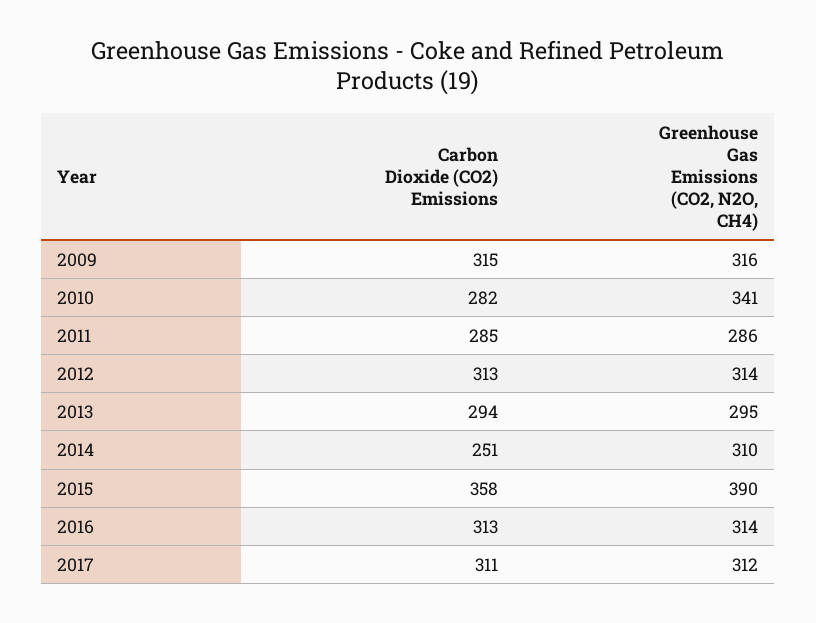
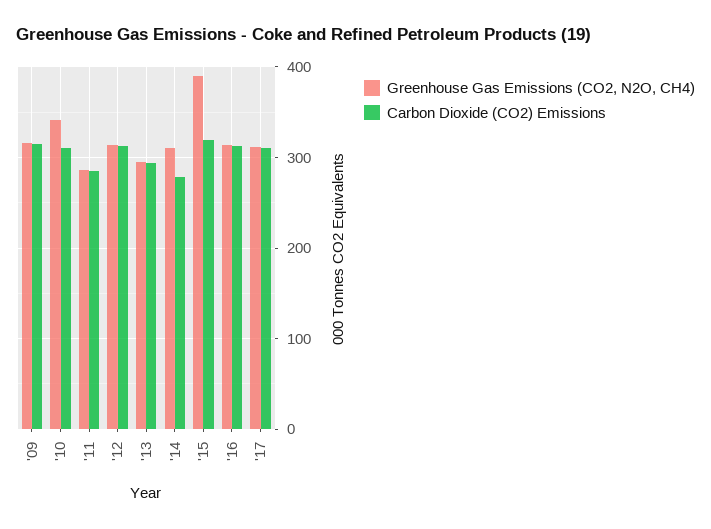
Carbon Dioxide (CO2) Emissions, 2010: 282 -> 310
Carbon Dioxide (CO2) Emissions, 2014: 251 -> 280
Carbon Dioxide (CO2) Emissions, 2015: 358 -> 320

